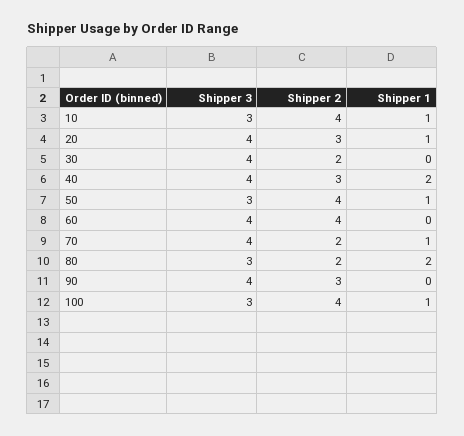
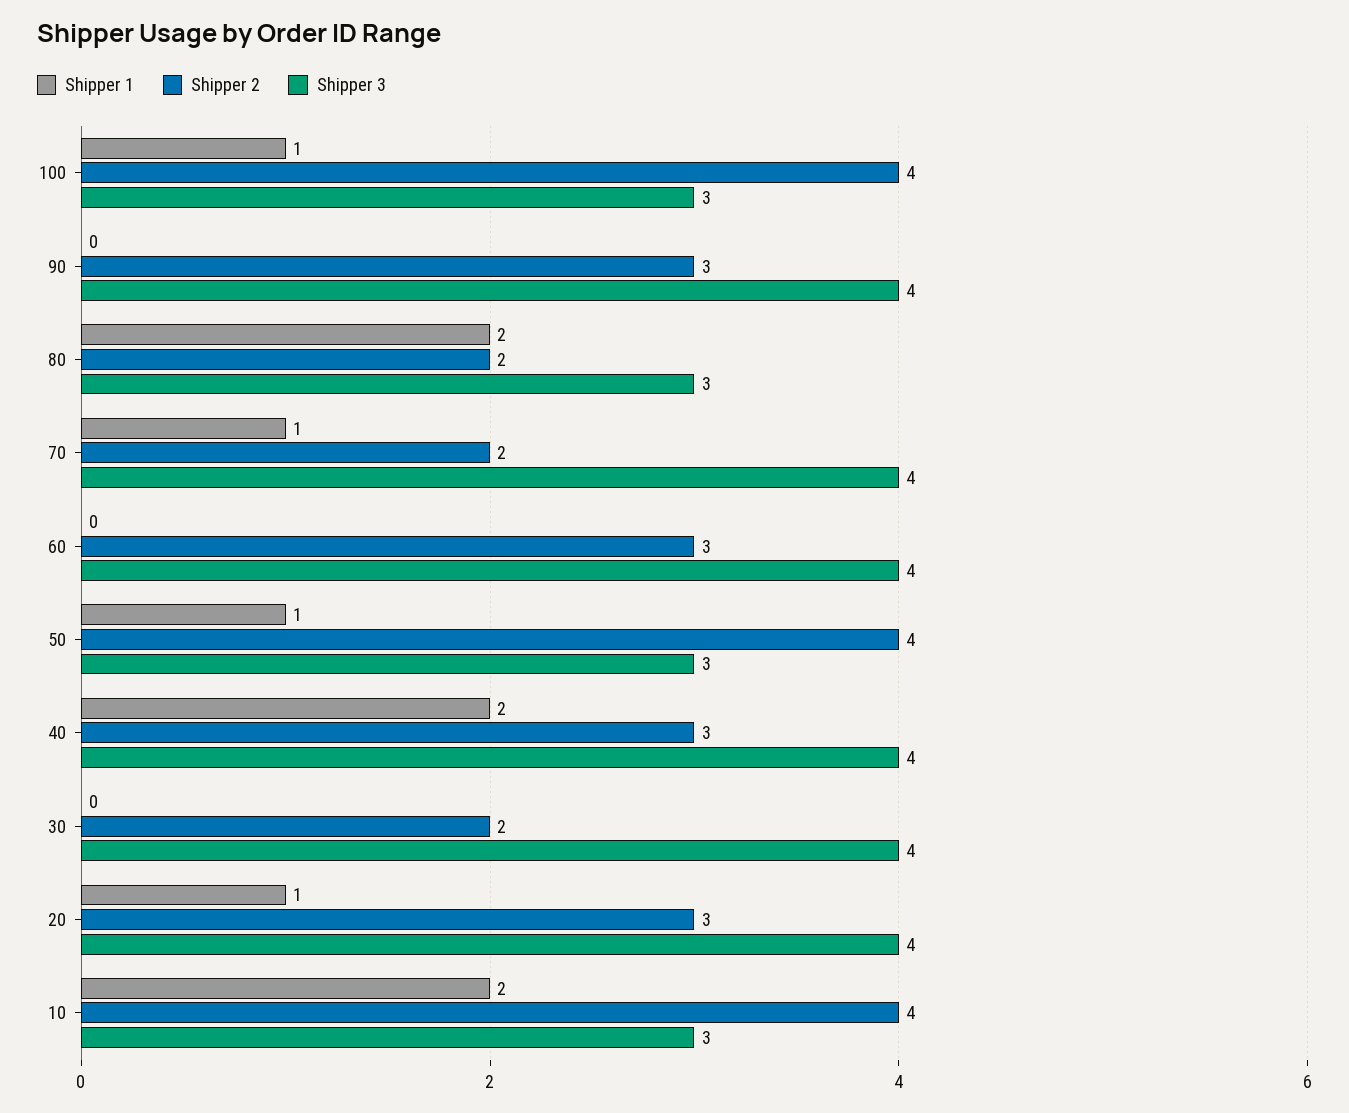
Shipper 1, 10: 1 -> 2
Shipper 2, 60: 4 -> 3

